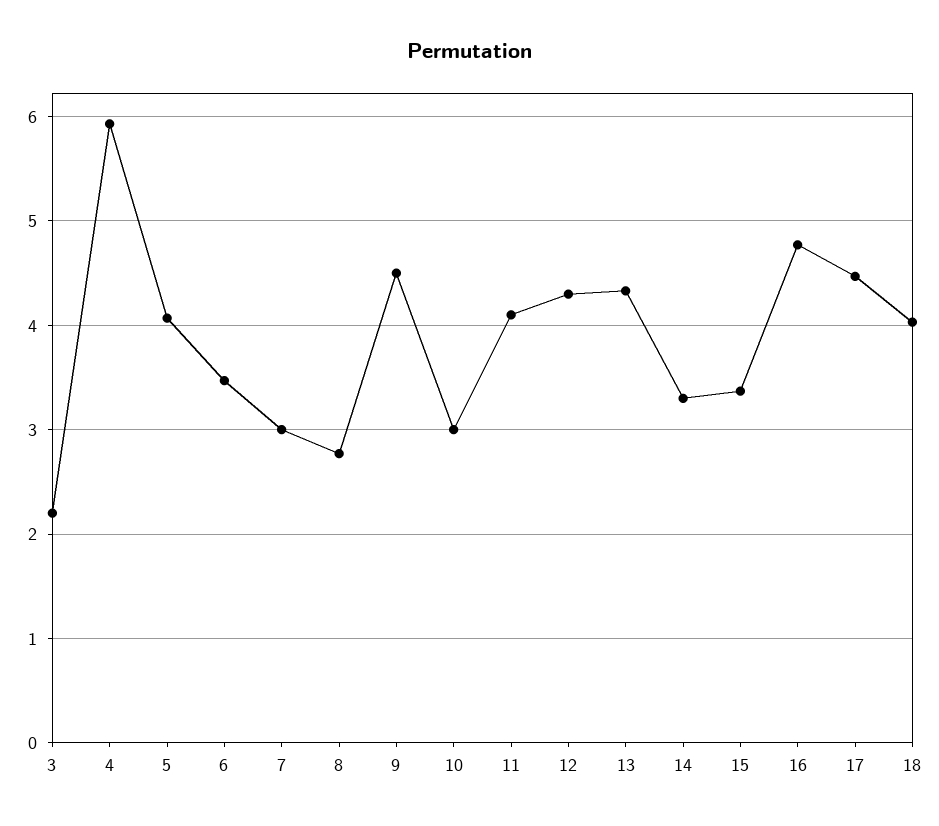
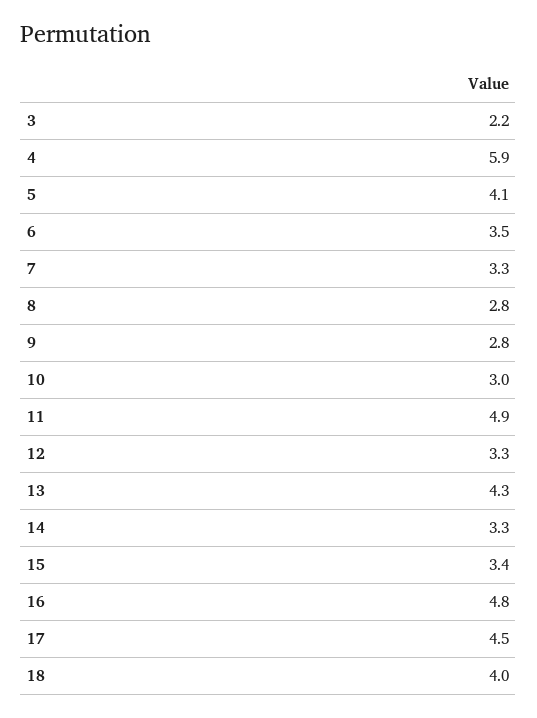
7: 3 -> 3.3
9: 4.5 -> 2.8
11: 4.1 -> 4.9
12: 4.3 -> 3.3

